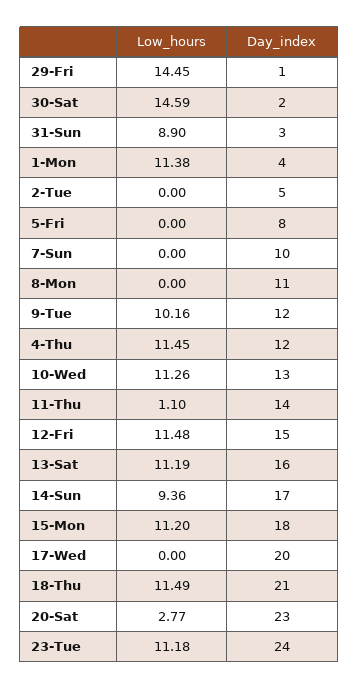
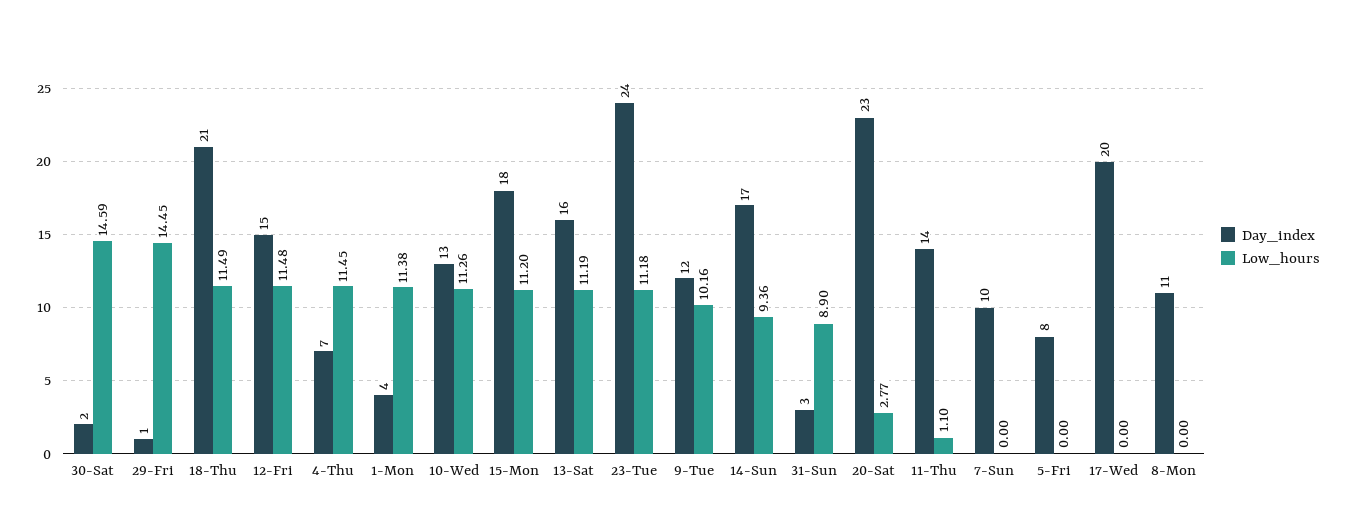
Low_hours, 2-Tue: 0 -> none
Day_index, 2-Tue: 5 -> none
Day_index, 4-Thu: 12 -> 7

